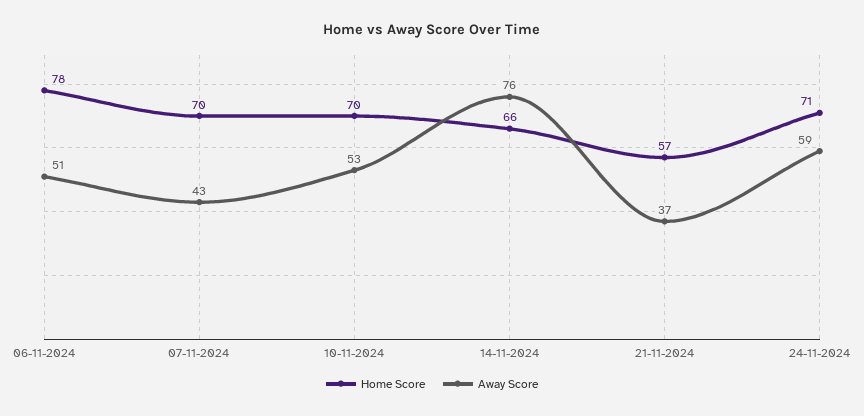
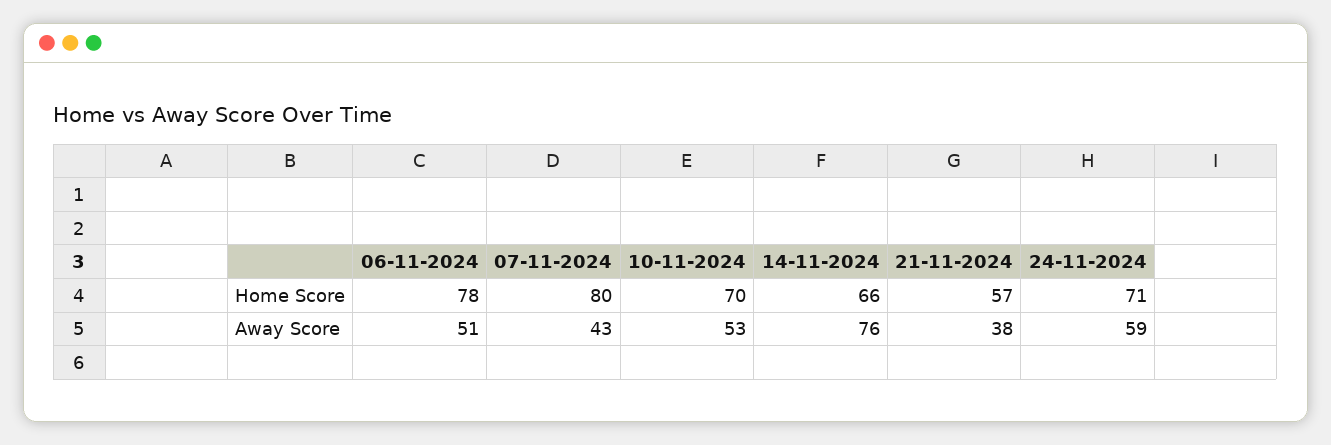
Home Score, 07-11-2024: 70 -> 80
Away Score, 21-11-2024: 37 -> 38

